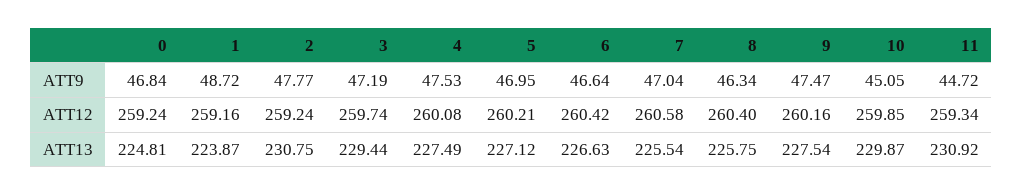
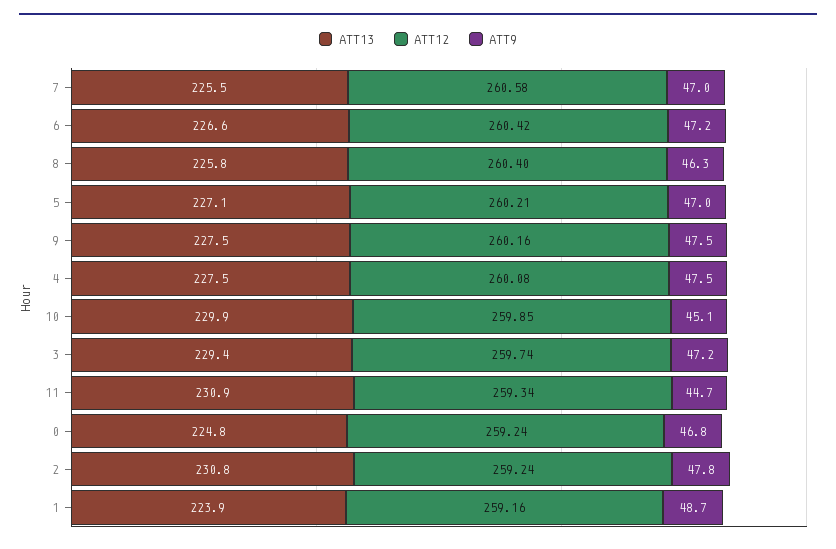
ATT9, 6: 46.64 -> 47.2

